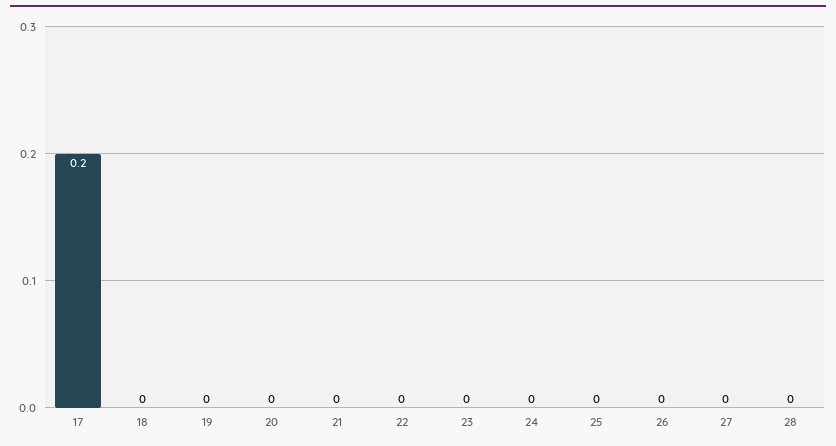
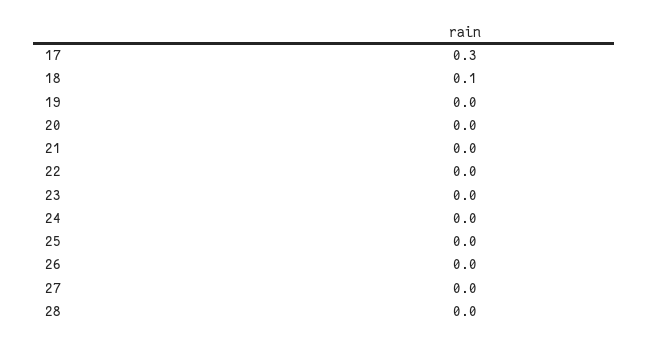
17: 0.2 -> 0.3
18: 0 -> 0.1

